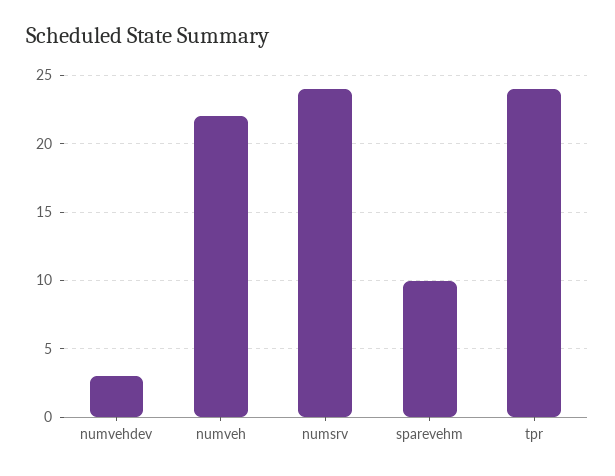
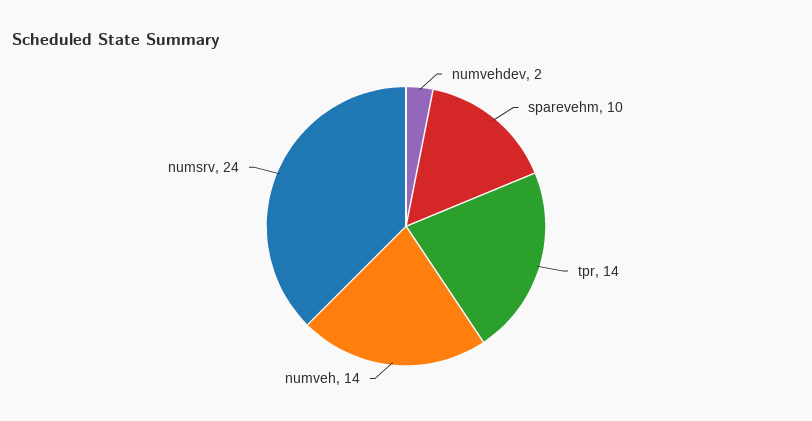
numvehdev: 3 -> 2
numveh: 22 -> 14
tpr: 24 -> 14

